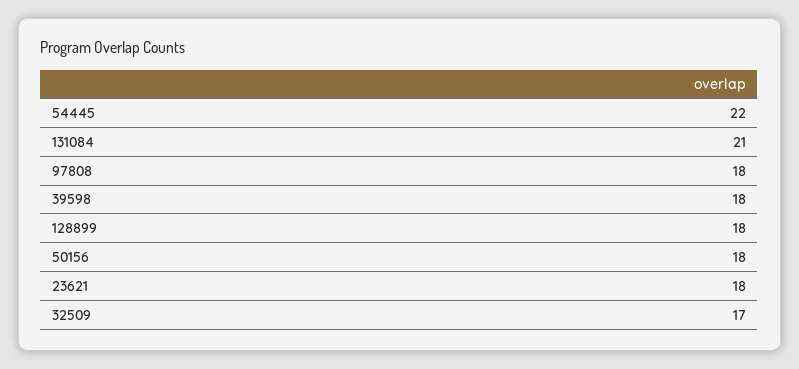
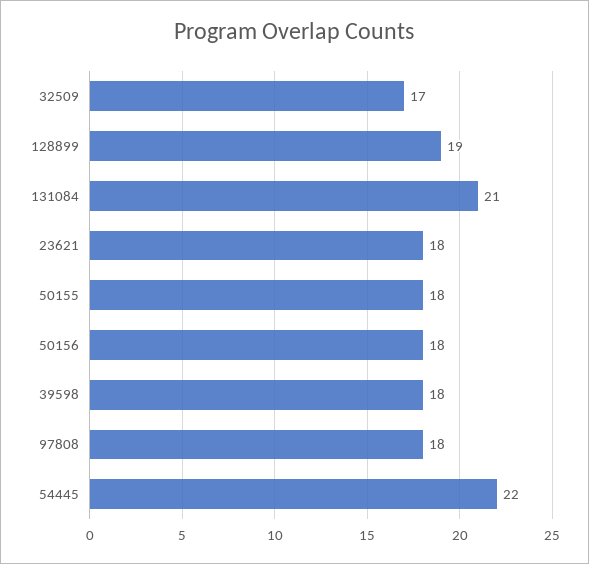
128899: 18 -> 19
50155: none -> 18

